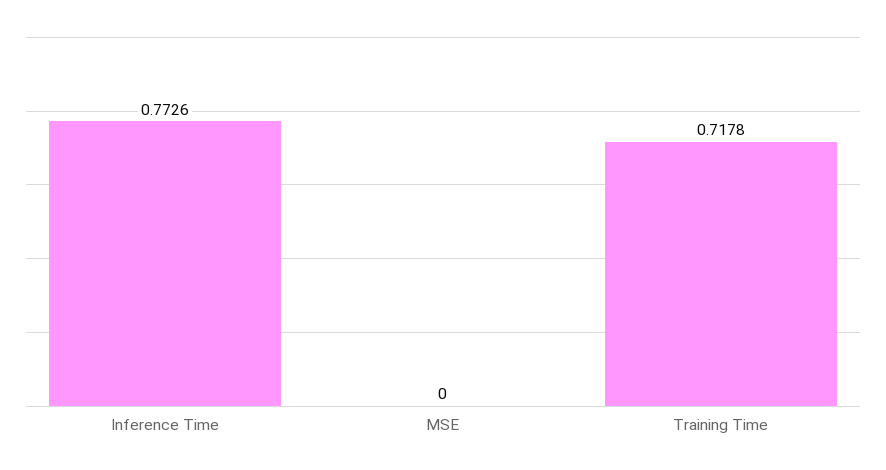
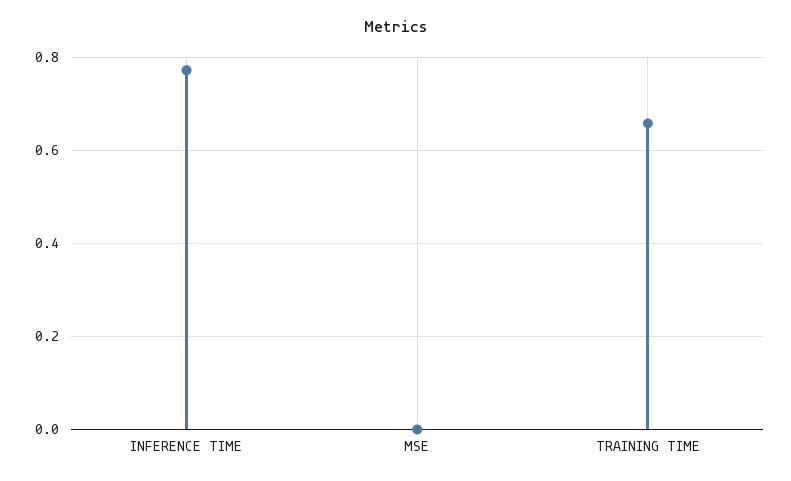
Training Time: 0.7178 -> 0.66

